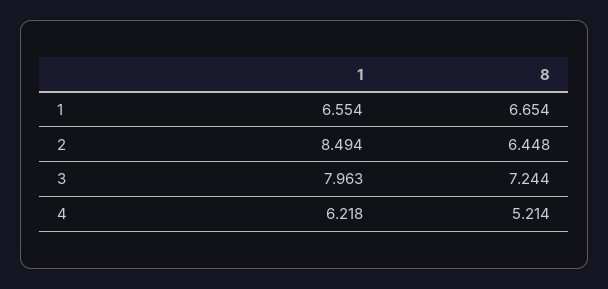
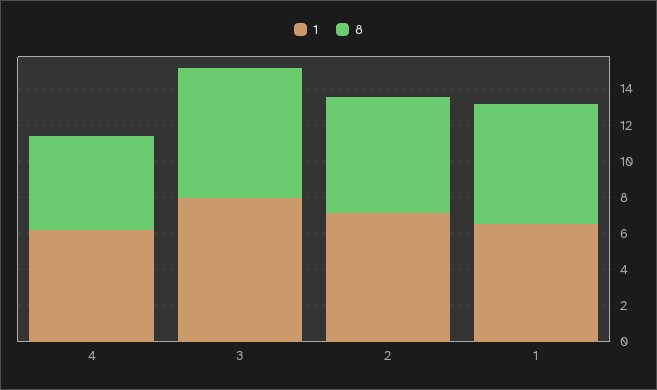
1, 2: 8.494 -> 7

